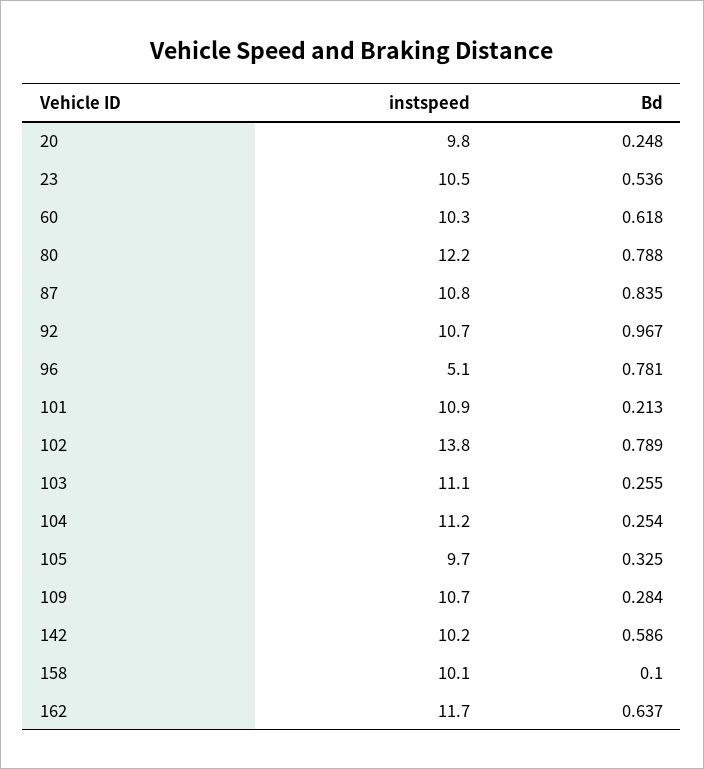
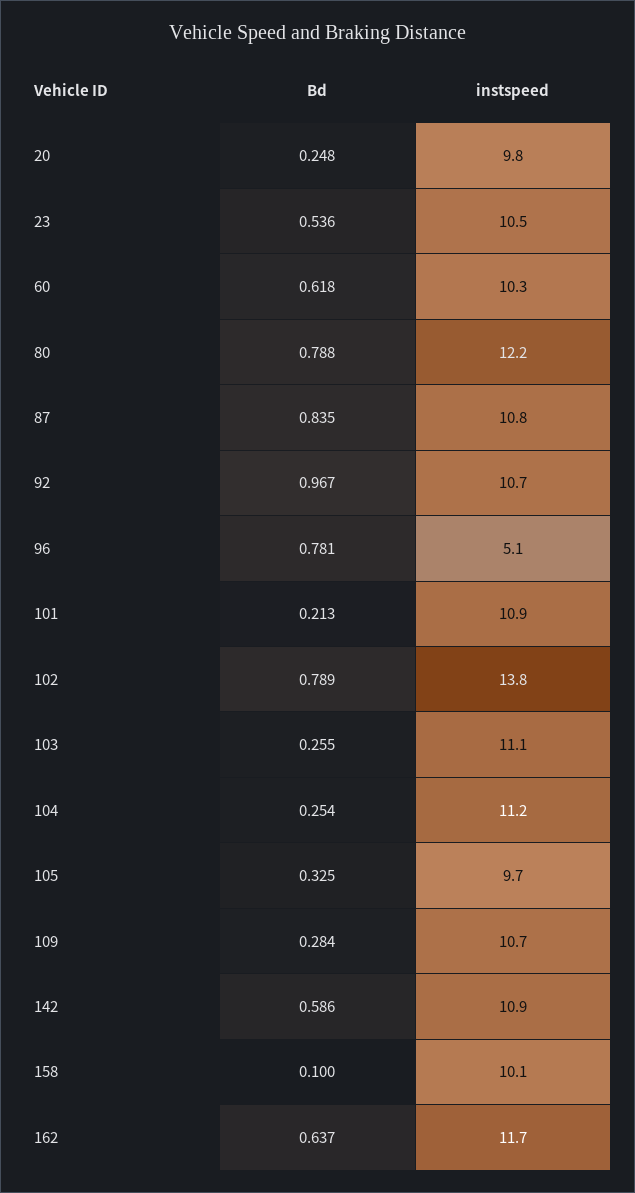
instspeed, 142: 10.2 -> 10.9

